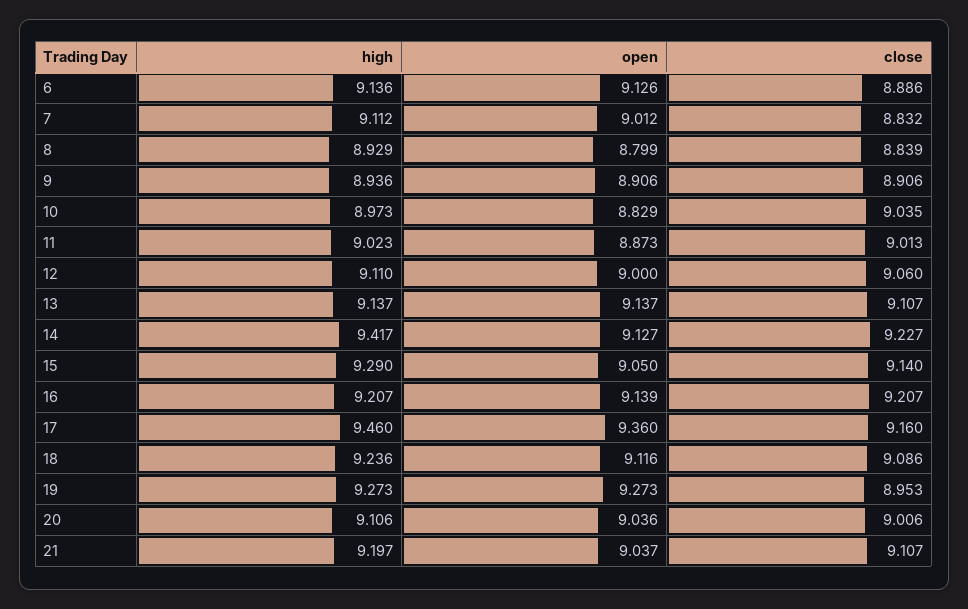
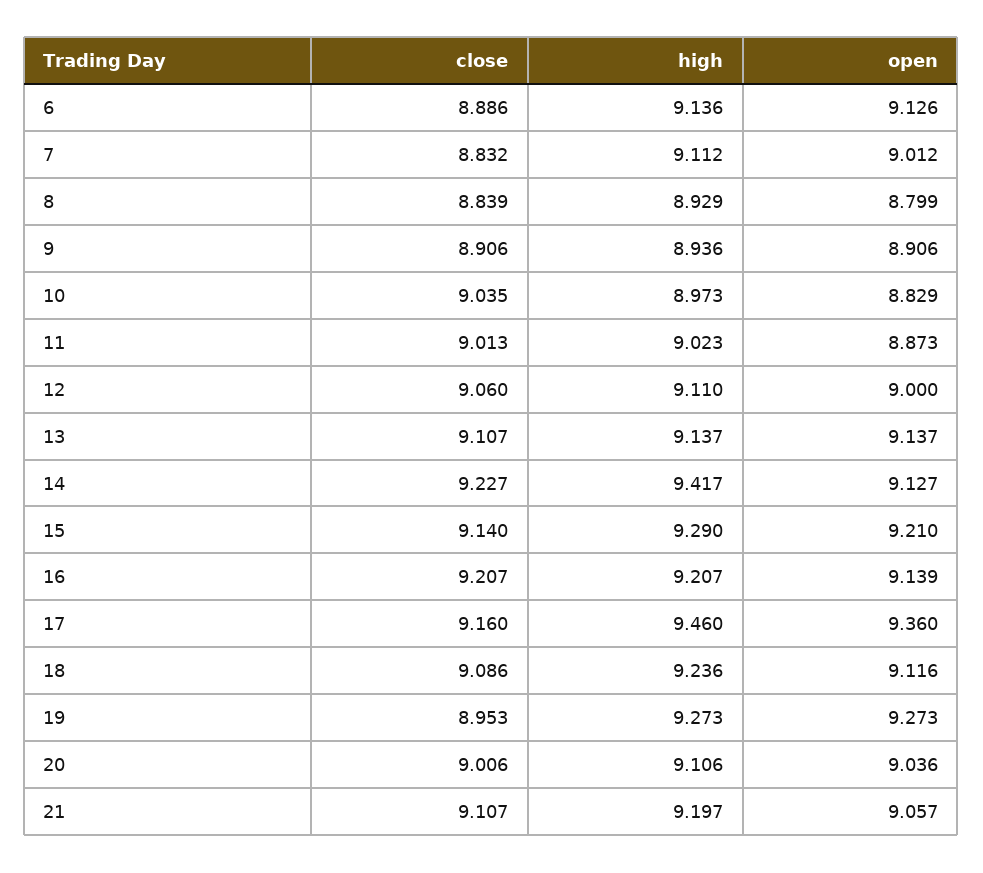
open, 15: 9.05 -> 9.21
open, 21: 9.037 -> 9.057

